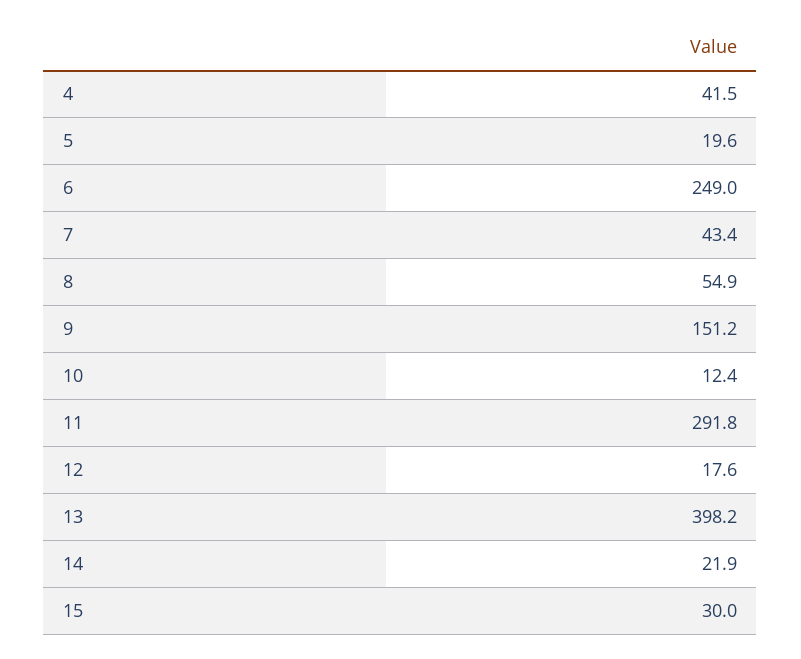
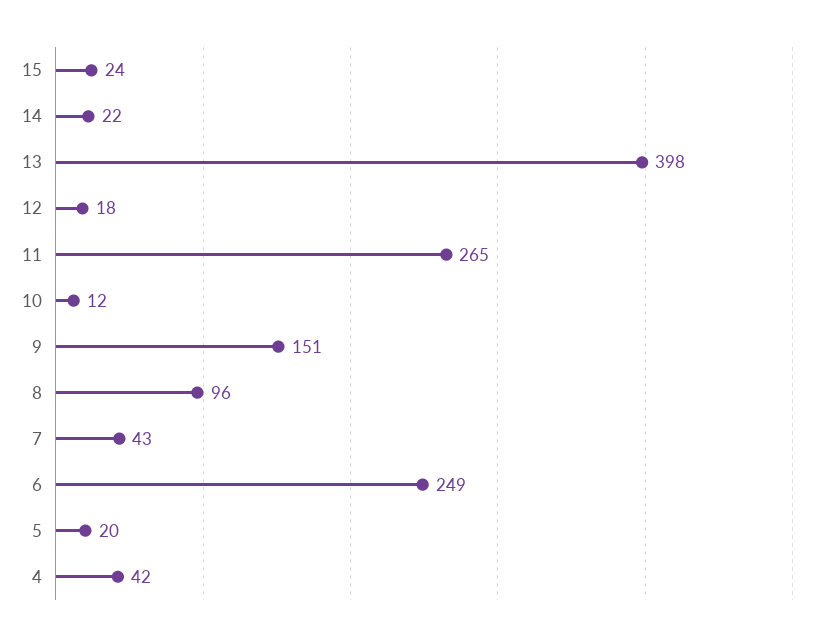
8: 54.9 -> 96
11: 291.8 -> 265
15: 30 -> 24

